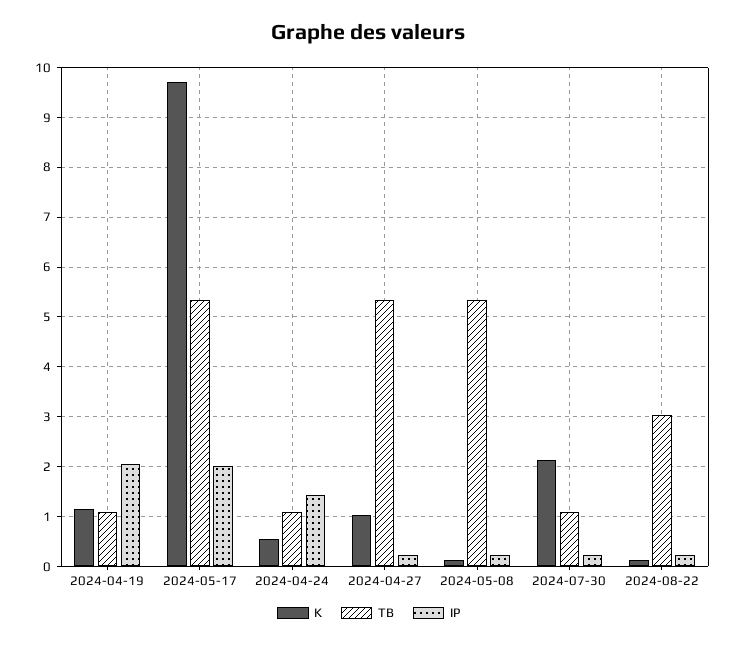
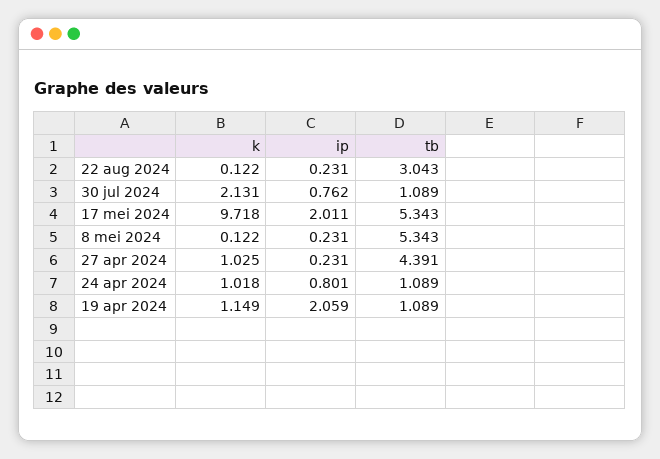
K, 2024-04-24: 0.6 -> 1.018
IP, 2024-04-24: 1.4 -> 0.801
TB, 2024-04-27: 5.4 -> 4.391
IP, 2024-07-30: 0.2 -> 0.762

